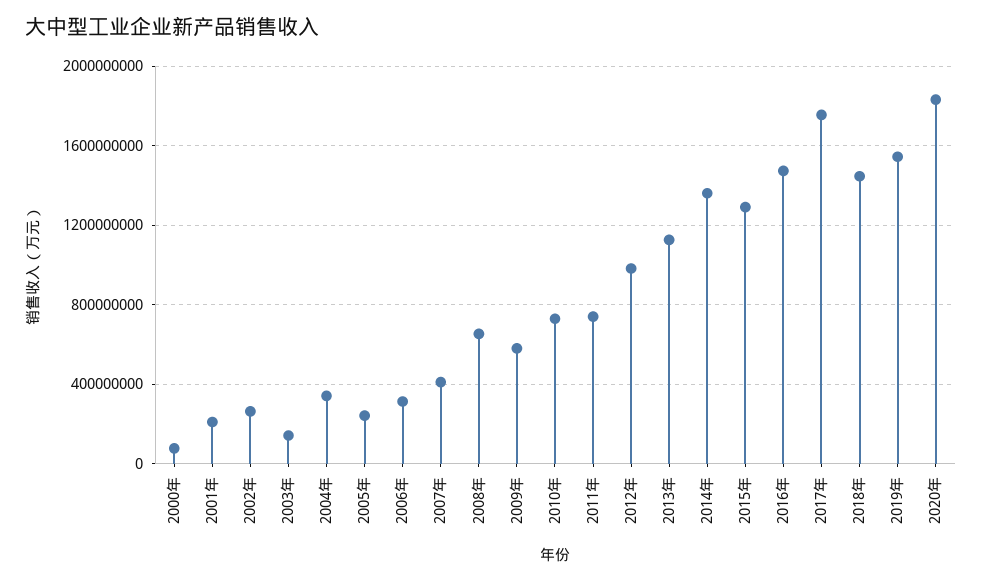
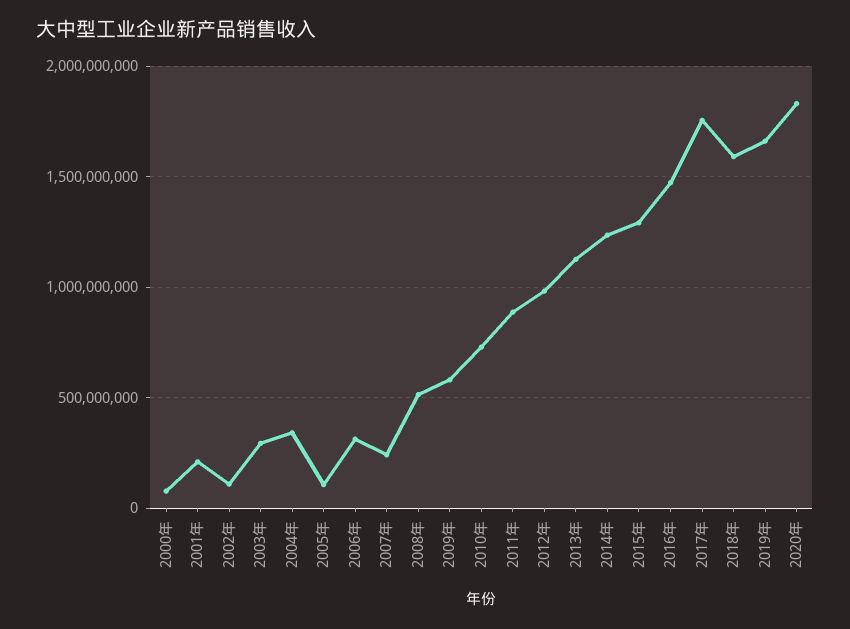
2002年: 250000000 -> 100000000
2003年: 150000000 -> 300000000
2005年: 250000000 -> 100000000
2007年: 400000000 -> 250000000
2008年: 650000000 -> 500000000
2011年: 750000000 -> 900000000
2014年: 1350000000 -> 1250000000
2018年: 1450000000 -> 1600000000
2019年: 1550000000 -> 1650000000

